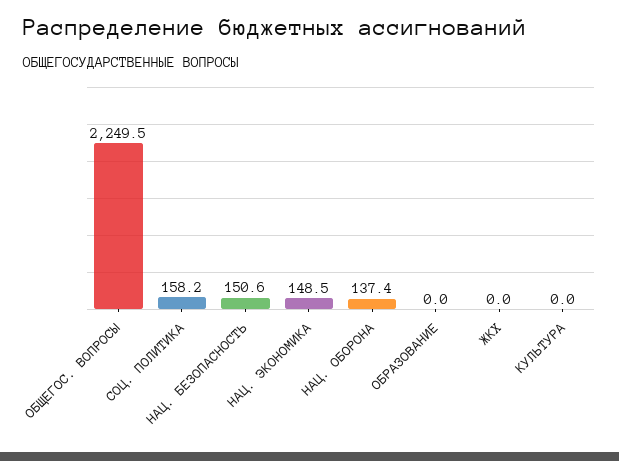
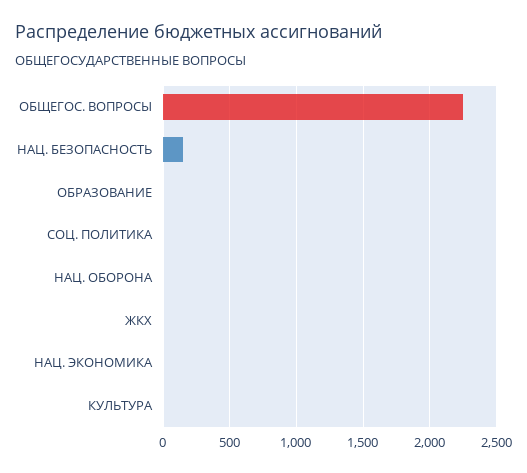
СОЦ. ПОЛИТИКА: 158.2 -> 0
НАЦ. ЭКОНОМИКА: 148.5 -> 0
НАЦ. ОБОРОНА: 137.4 -> 0

